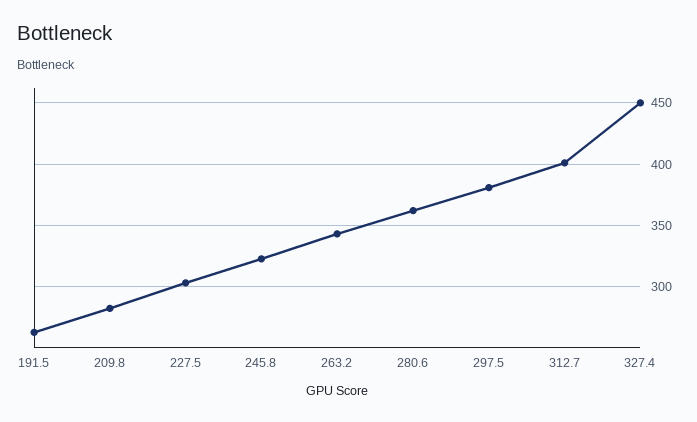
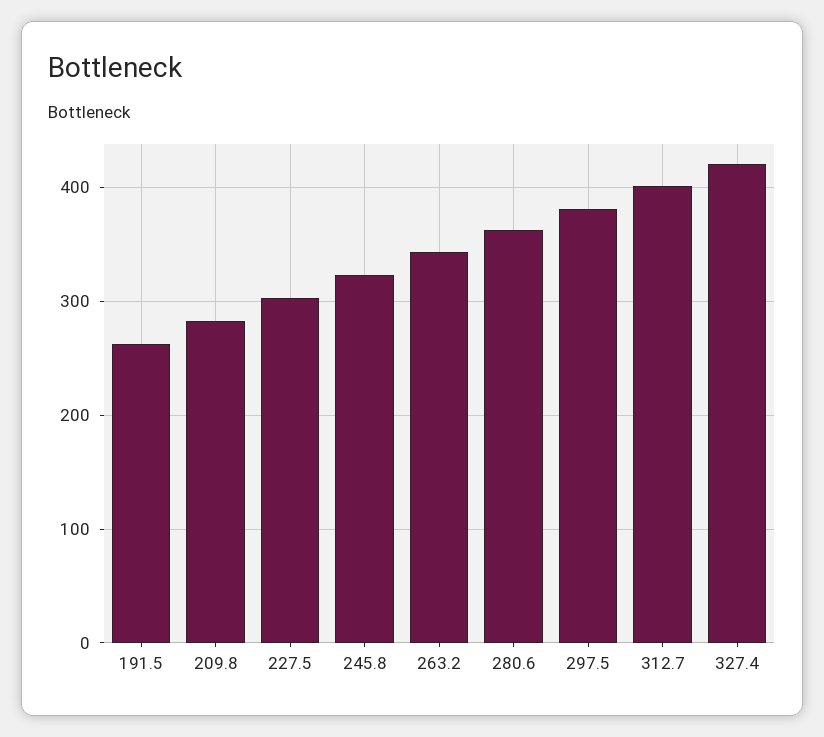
327.4: 450 -> 420

